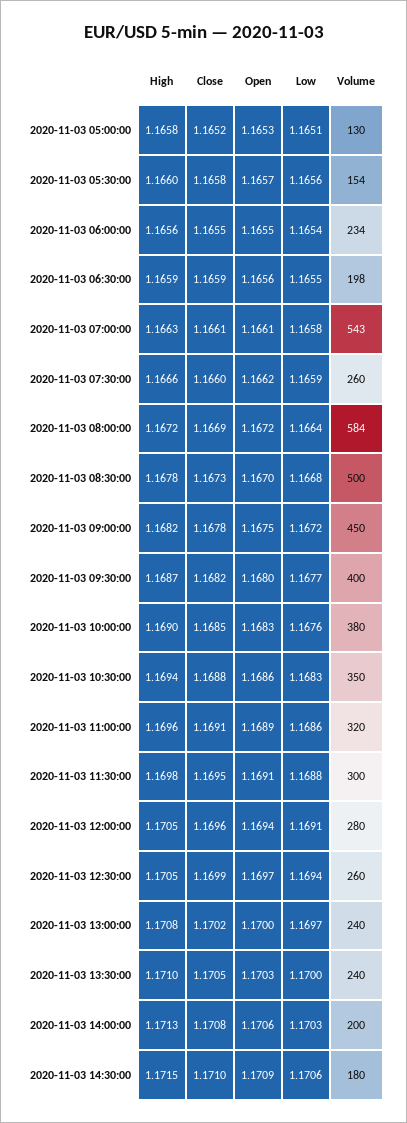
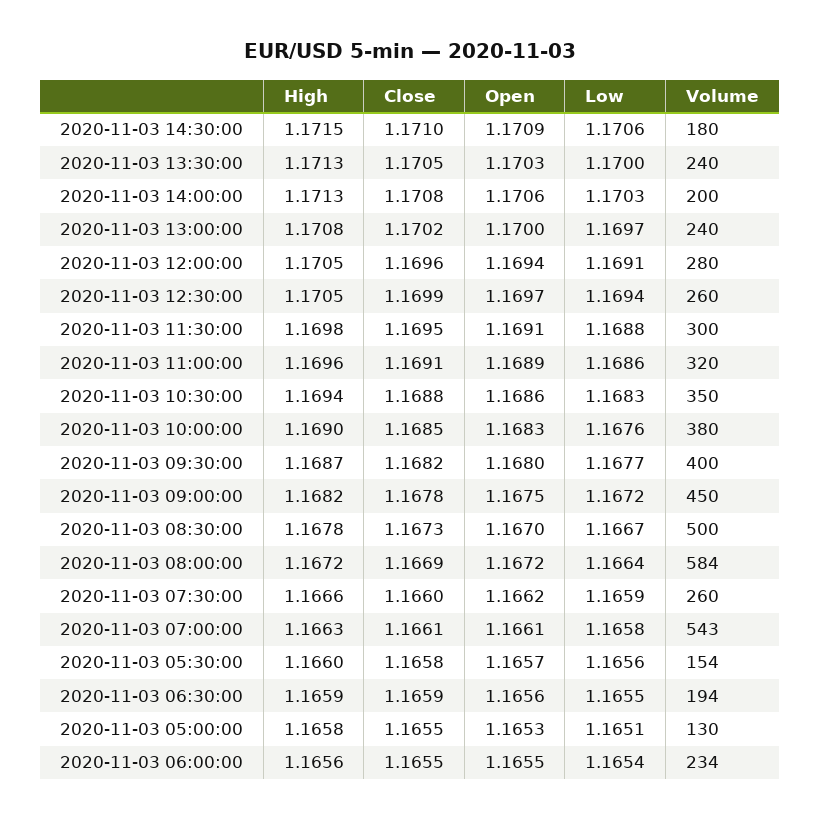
Close, 2020-11-03 05:00:00: 1.1652 -> 1.1655
Volume, 2020-11-03 06:30:00: 198 -> 194
Low, 2020-11-03 08:30:00: 1.1668 -> 1.1667
High, 2020-11-03 13:30:00: 1.171 -> 1.1713

